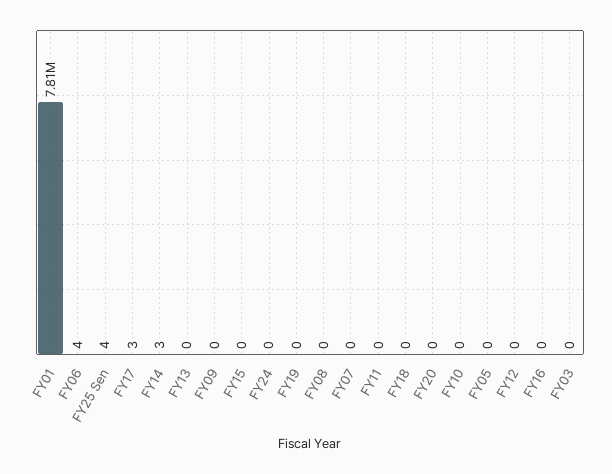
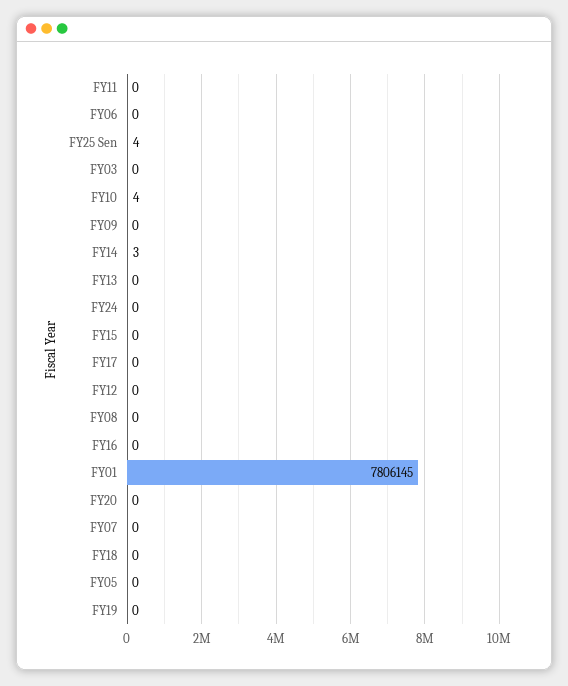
FY06: 4 -> 0
FY17: 3 -> 0
FY10: 0 -> 4

